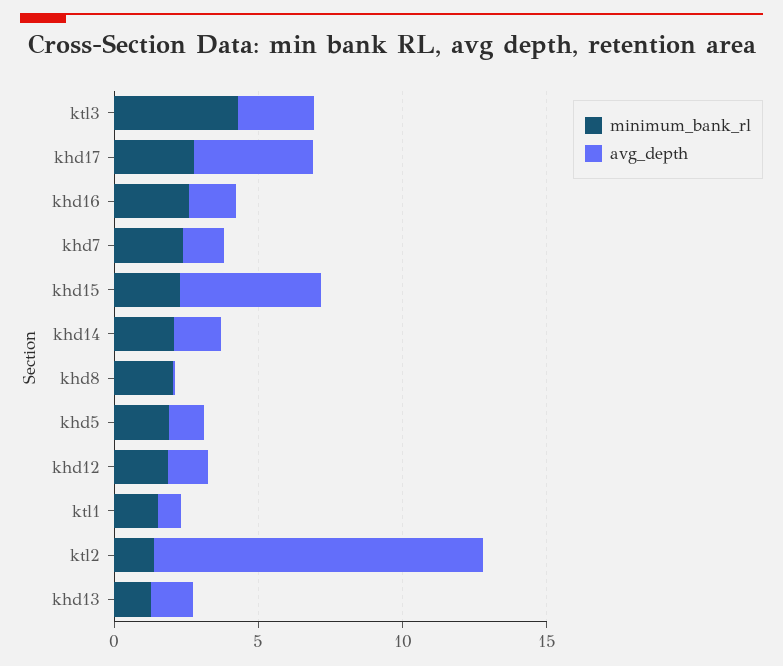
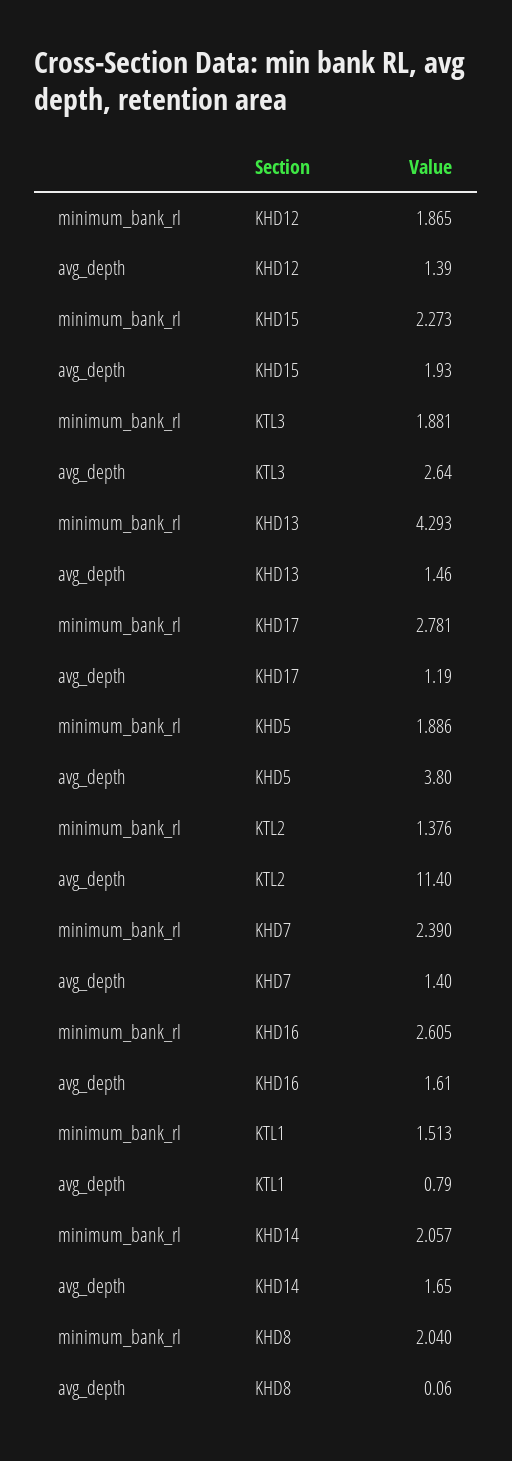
minimum_bank_rl, ktl3: 4 -> 1.881
avg_depth, khd17: 4 -> 1.19
avg_depth, khd15: 5 -> 1.93
avg_depth, khd5: 1 -> 3.8
minimum_bank_rl, khd13: 1 -> 4.293

